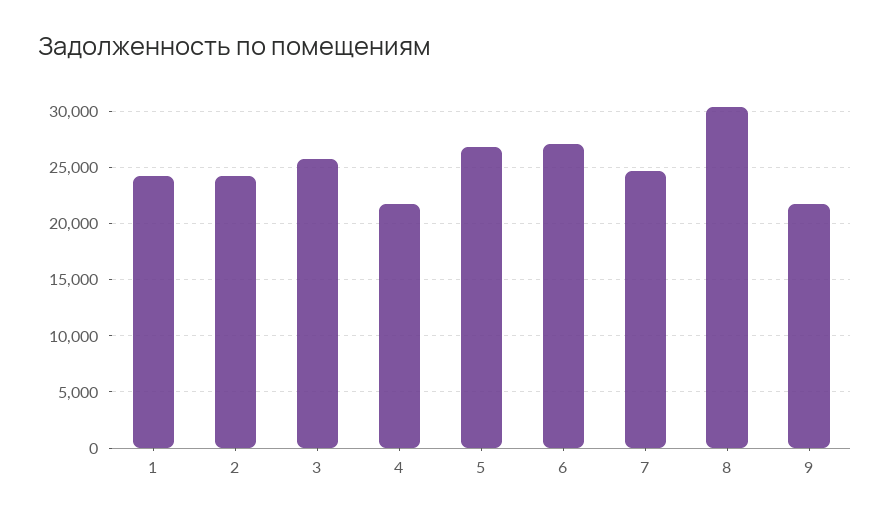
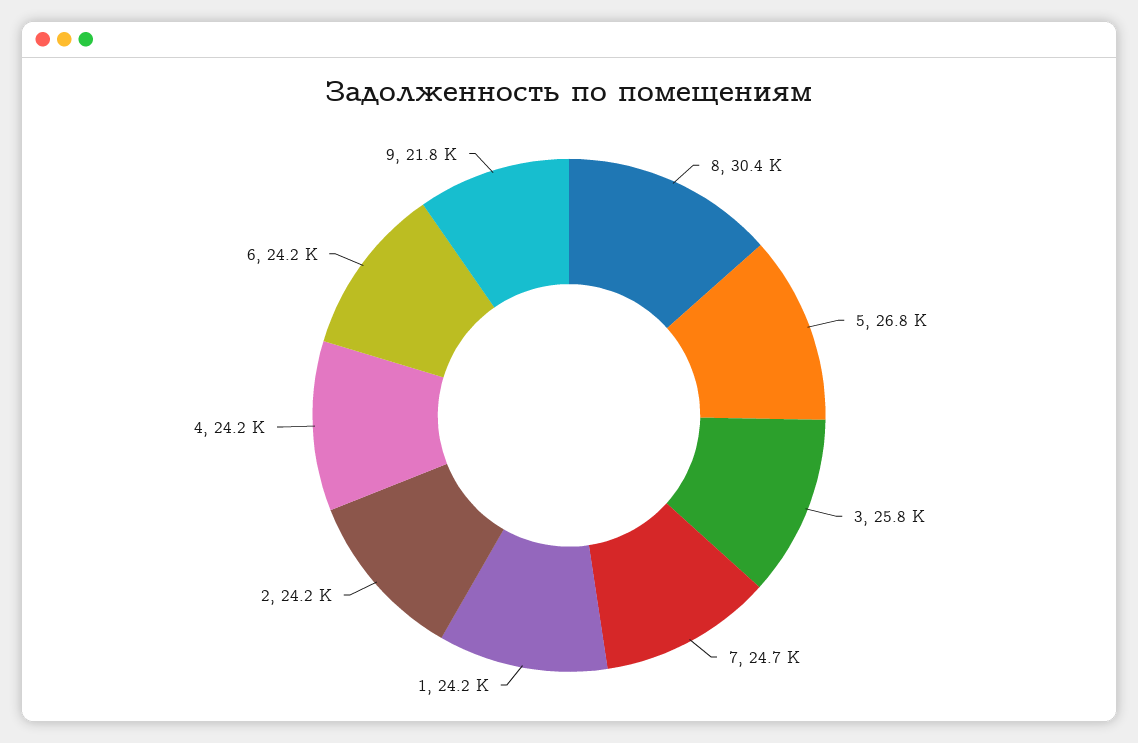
4: 22000 -> 24200
6: 27000 -> 24200

